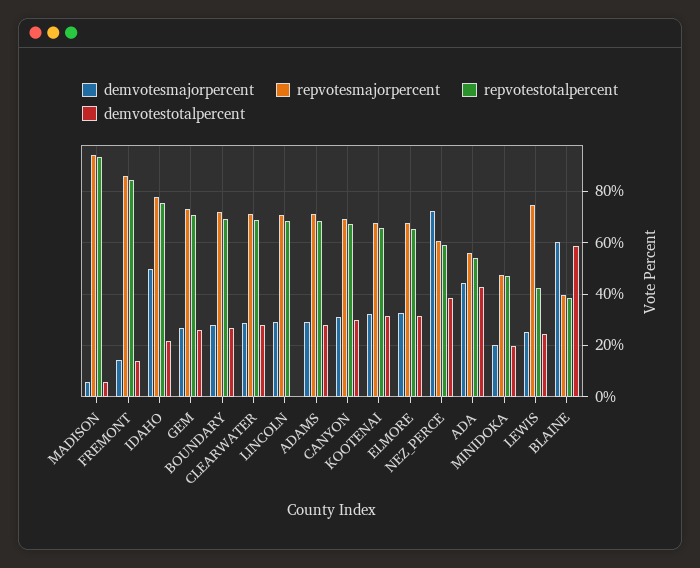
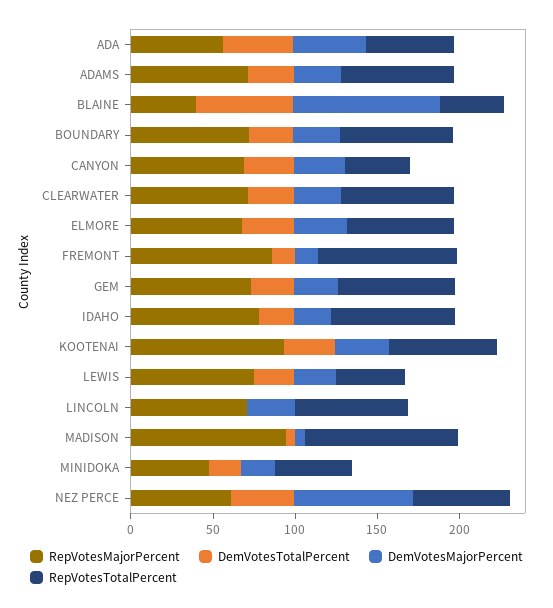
demvotesmajorpercent, IDAHO: 50 -> 20
repvotestotalpercent, CANYON: 67.5 -> 40
repvotesmajorpercent, KOOTENAI: 67.5 -> 90
demvotesmajorpercent, BLAINE: 60 -> 90

